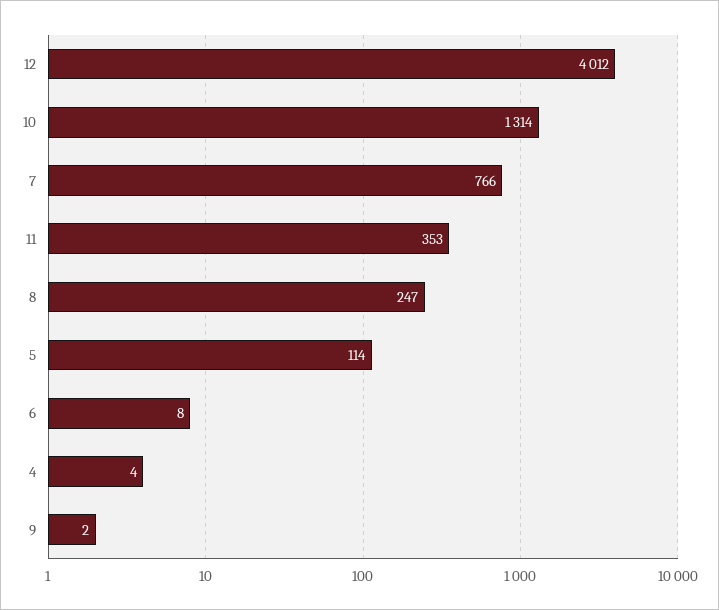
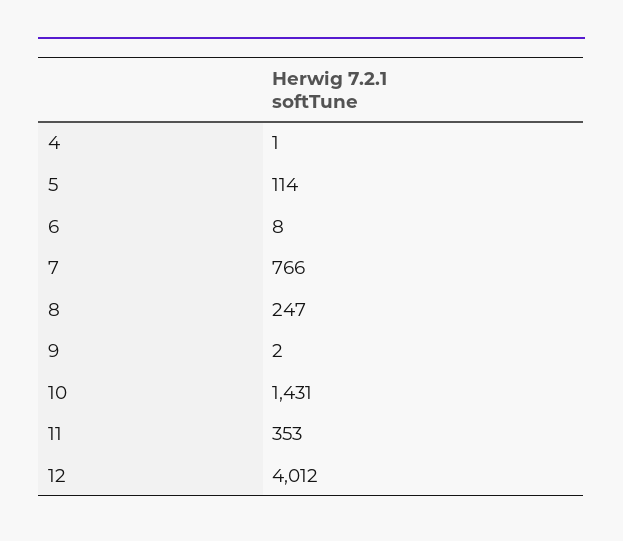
10: 1314 -> 1431
4: 4 -> 1

